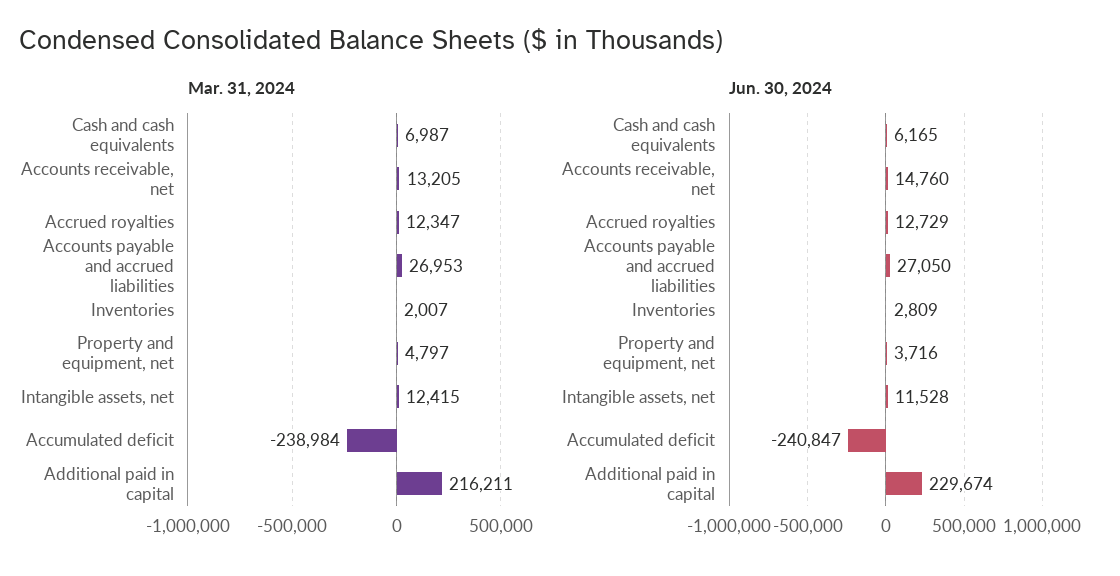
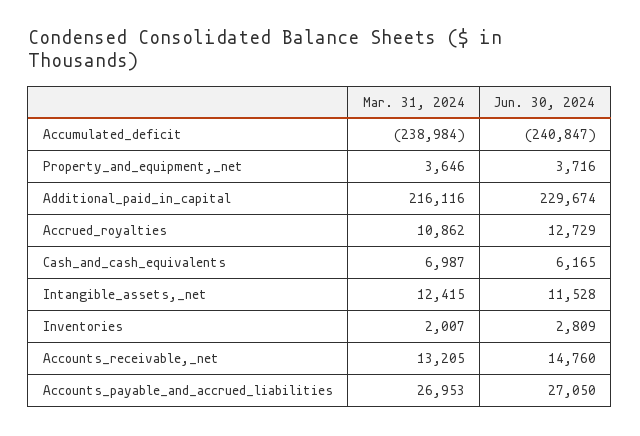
Mar. 31, 2024, Accrued royalties: 12347 -> 10862
Mar. 31, 2024, Property and equipment, net: 4797 -> 3646
Mar. 31, 2024, Additional paid in capital: 216211 -> 216116

